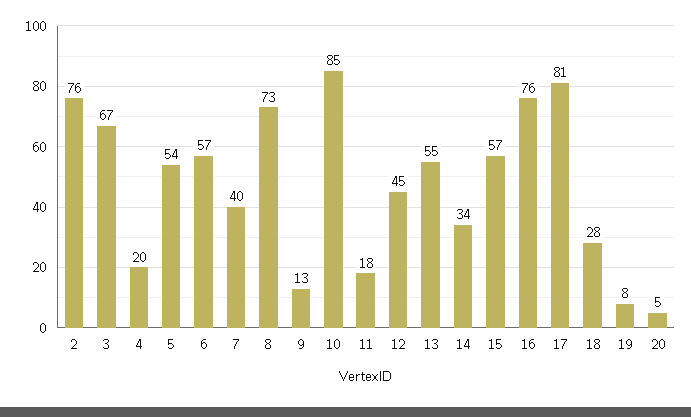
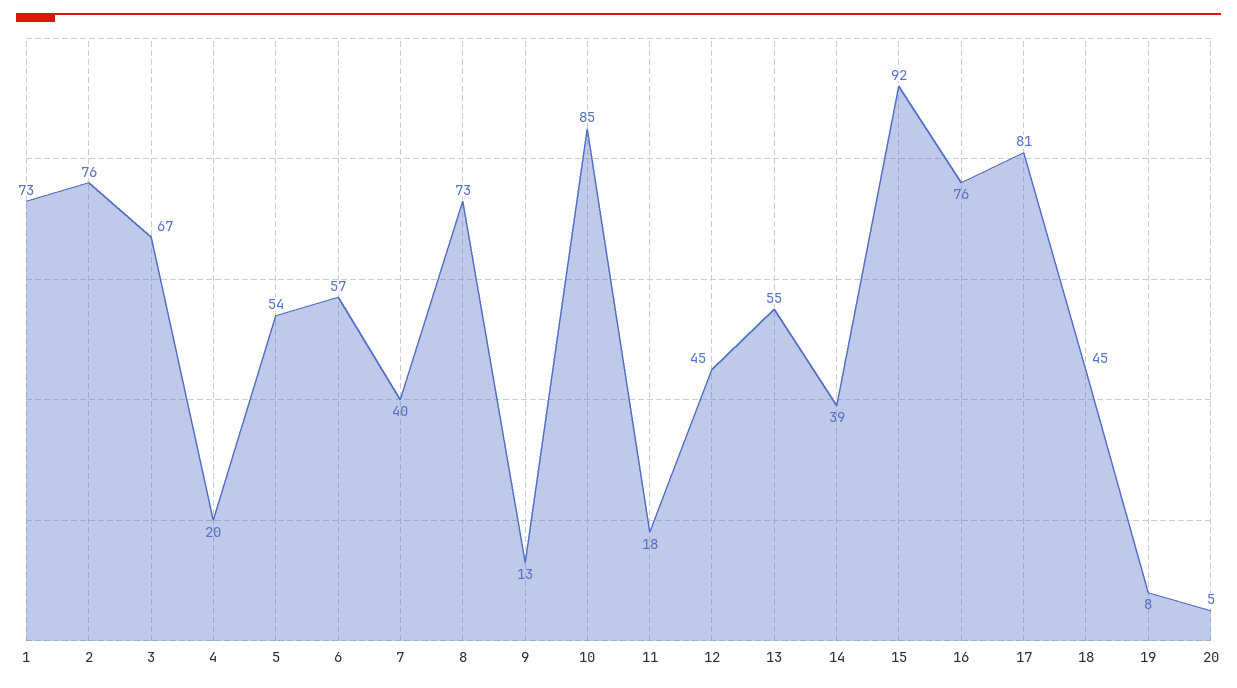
14: 34 -> 39
15: 57 -> 92
18: 28 -> 45
1: none -> 73

